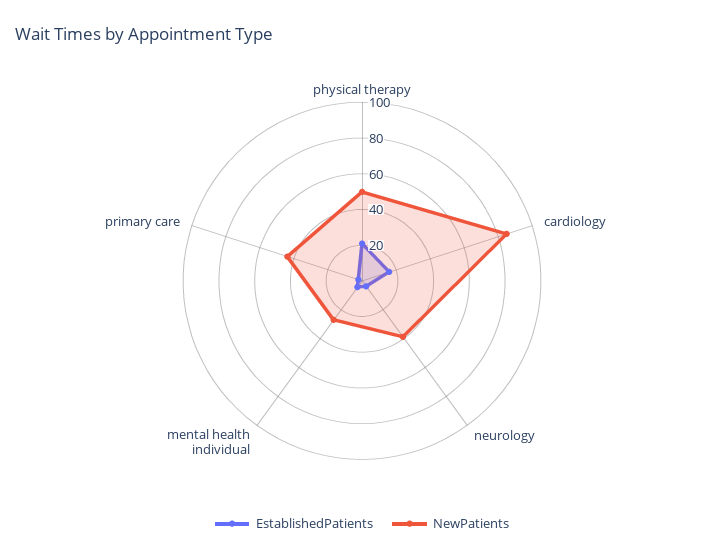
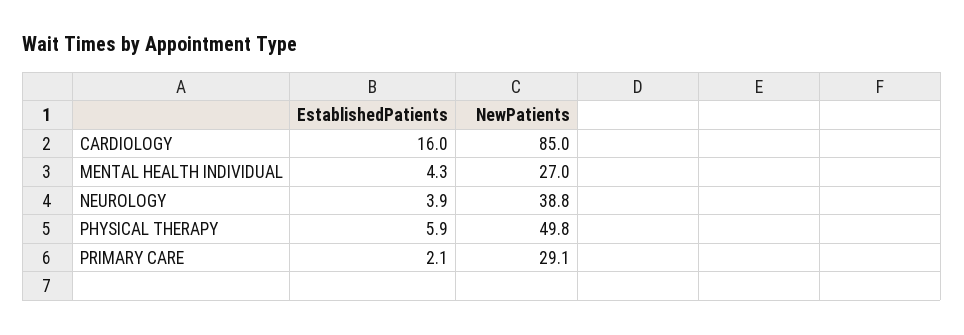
EstablishedPatients, physical therapy: 20 -> 5.9
NewPatients, primary care: 45 -> 29.1

